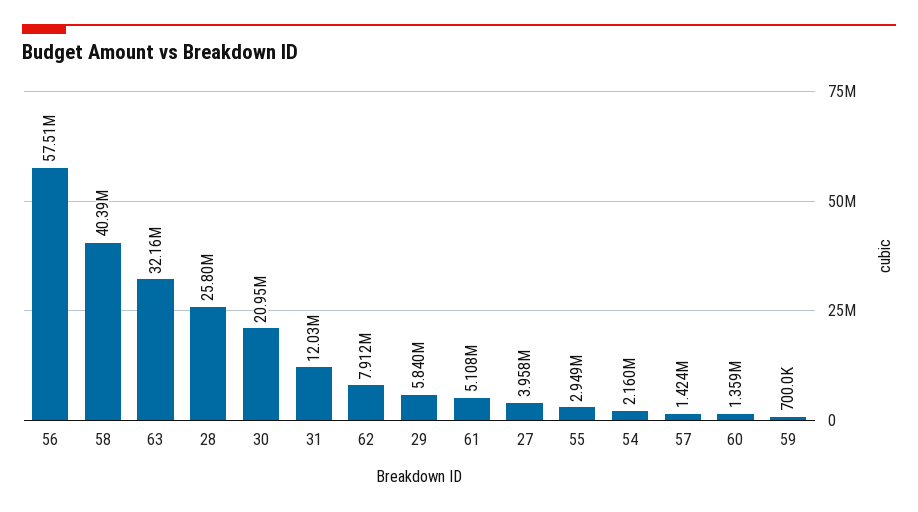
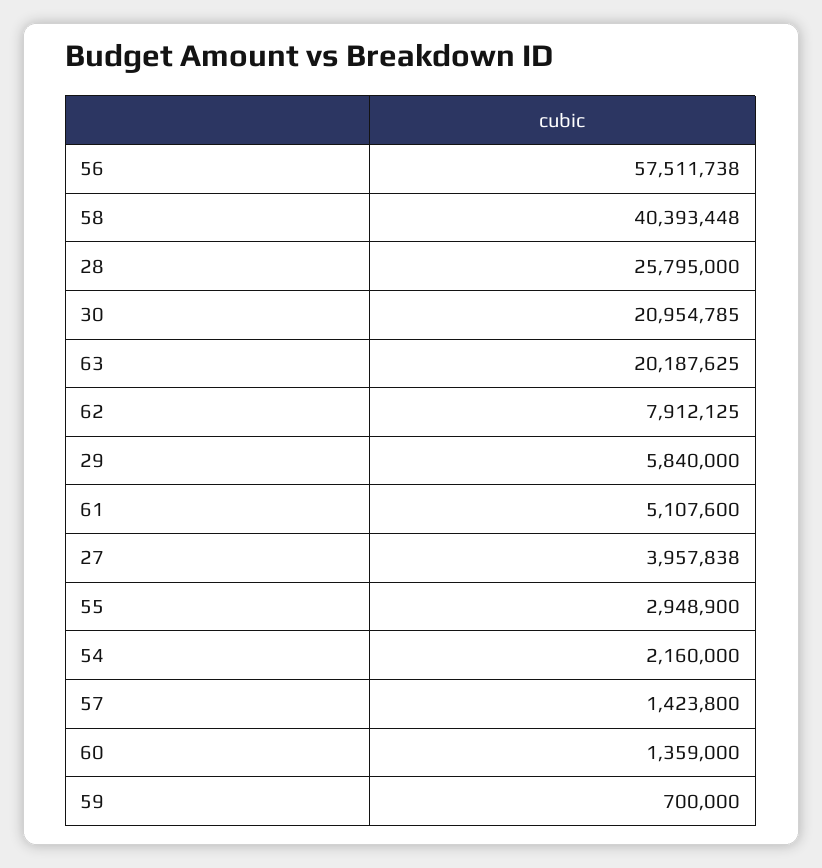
63: 32160000 -> 20187625
31: 12030000 -> none

